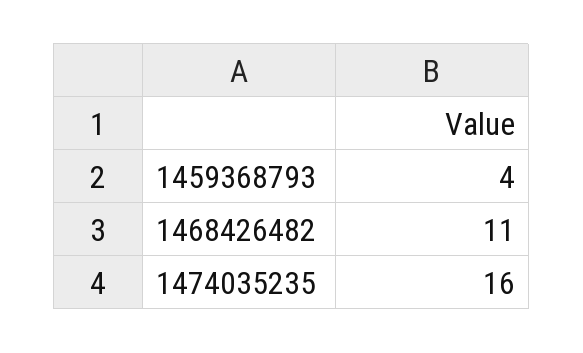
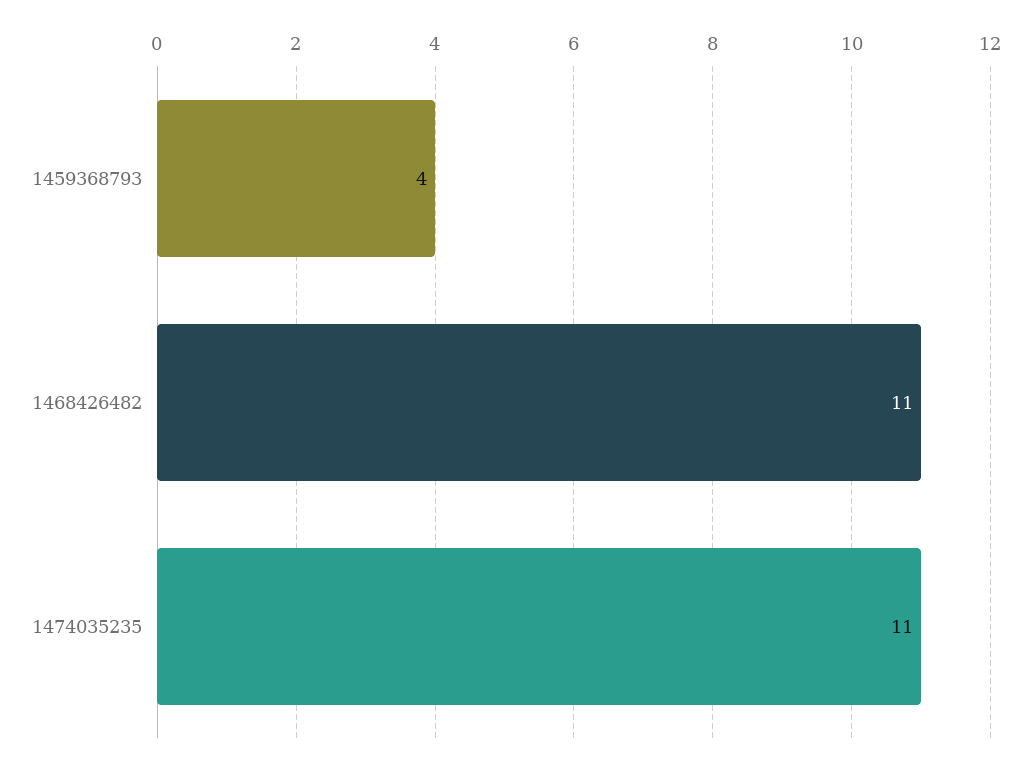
1474035235: 16 -> 11

